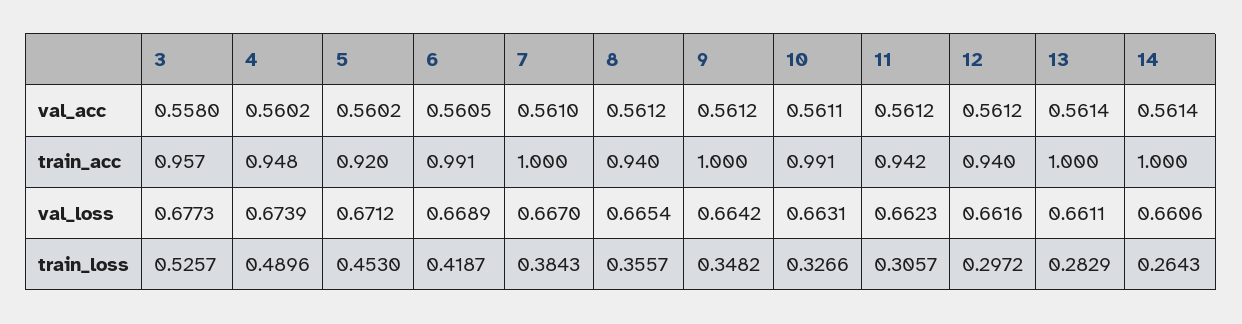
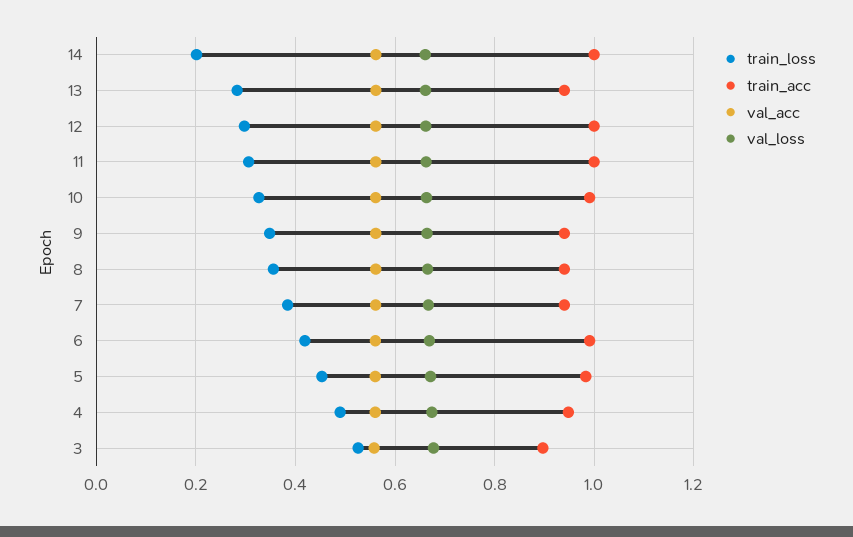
train_acc, 3: 0.957 -> 0.9
train_acc, 5: 0.92 -> 0.98
train_acc, 7: 1 -> 0.94
train_acc, 9: 1 -> 0.94
train_acc, 11: 0.942 -> 1
train_acc, 12: 0.94 -> 1
train_acc, 13: 1 -> 0.94
train_loss, 14: 0.2643 -> 0.2

